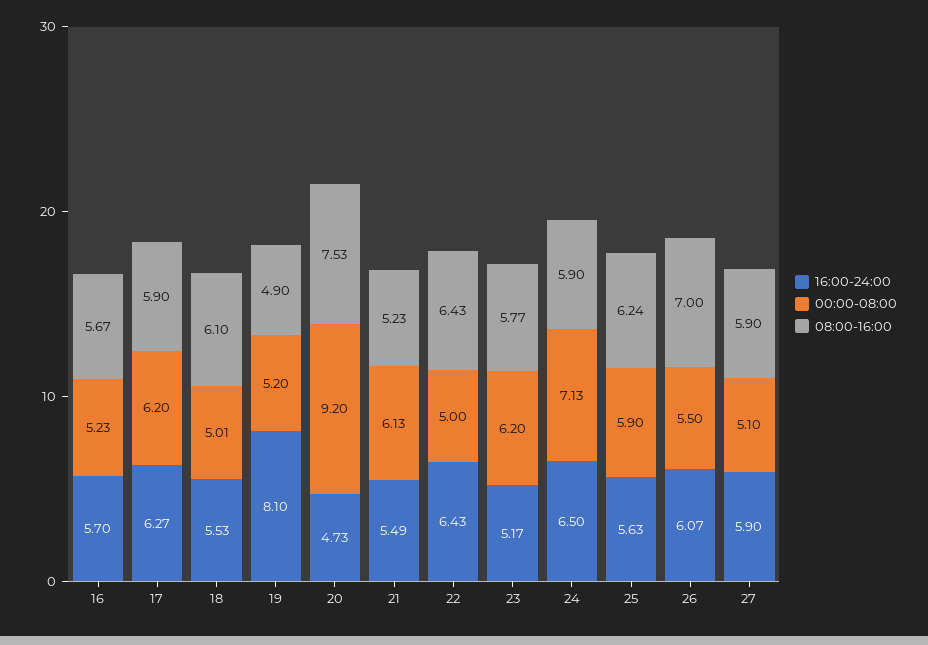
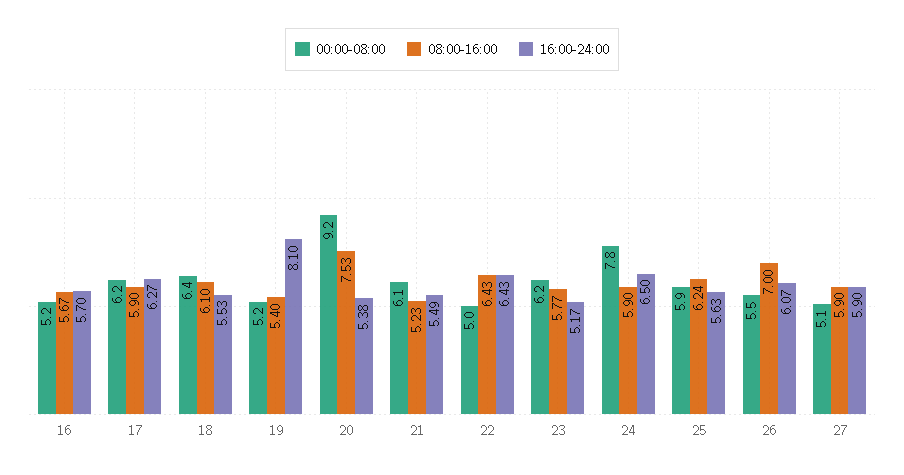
00:00-08:00, 18: 5.01 -> 6.4
08:00-16:00, 19: 4.9 -> 5.4
16:00-24:00, 20: 4.73 -> 5.38
00:00-08:00, 24: 7.13 -> 7.8

